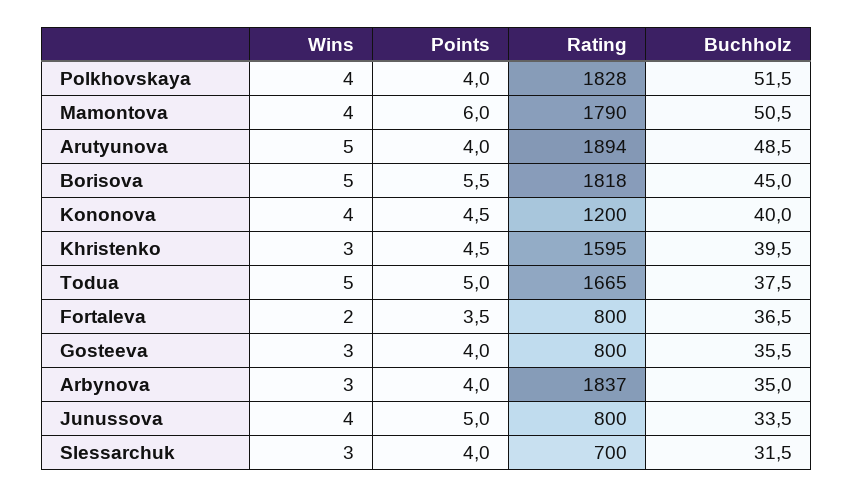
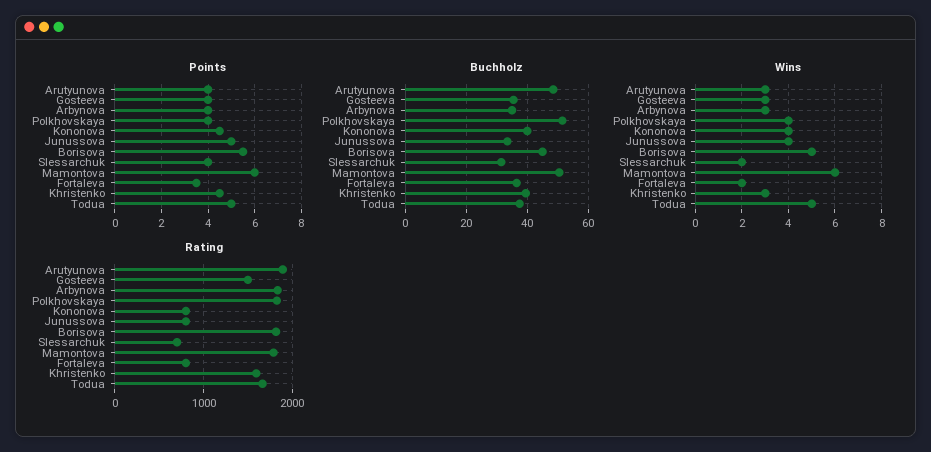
Wins, Mamontova: 4 -> 6
Wins, Arutyunova: 5 -> 3
Rating, Kononova: 1200 -> 800
Rating, Gosteeva: 800 -> 1500
Wins, Slessarchuk: 3 -> 2

